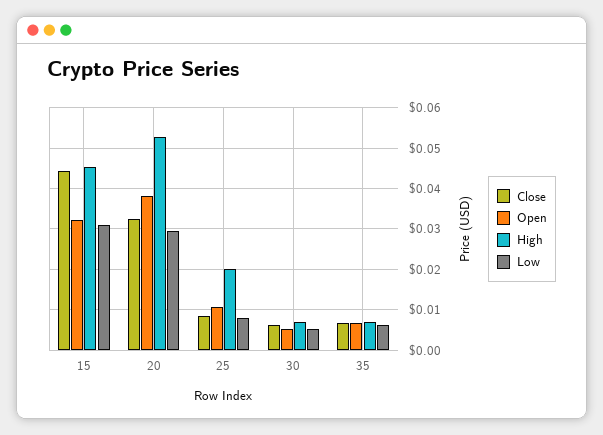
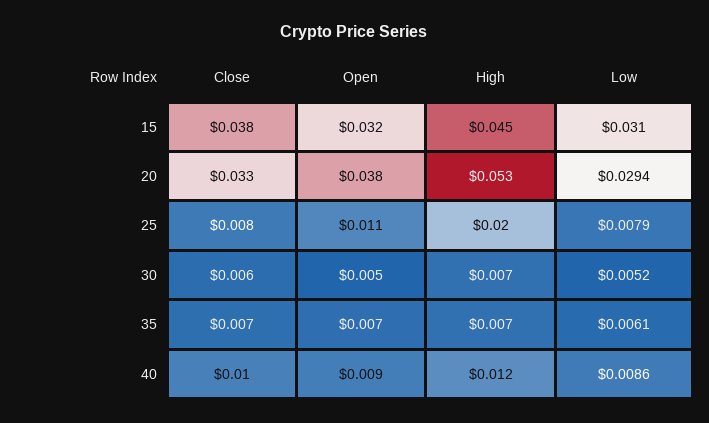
Close, 15: 0.044 -> 0.038
Close, 40: none -> 0.01
Open, 40: none -> 0.009
High, 40: none -> 0.012
Low, 40: none -> 0.0086

